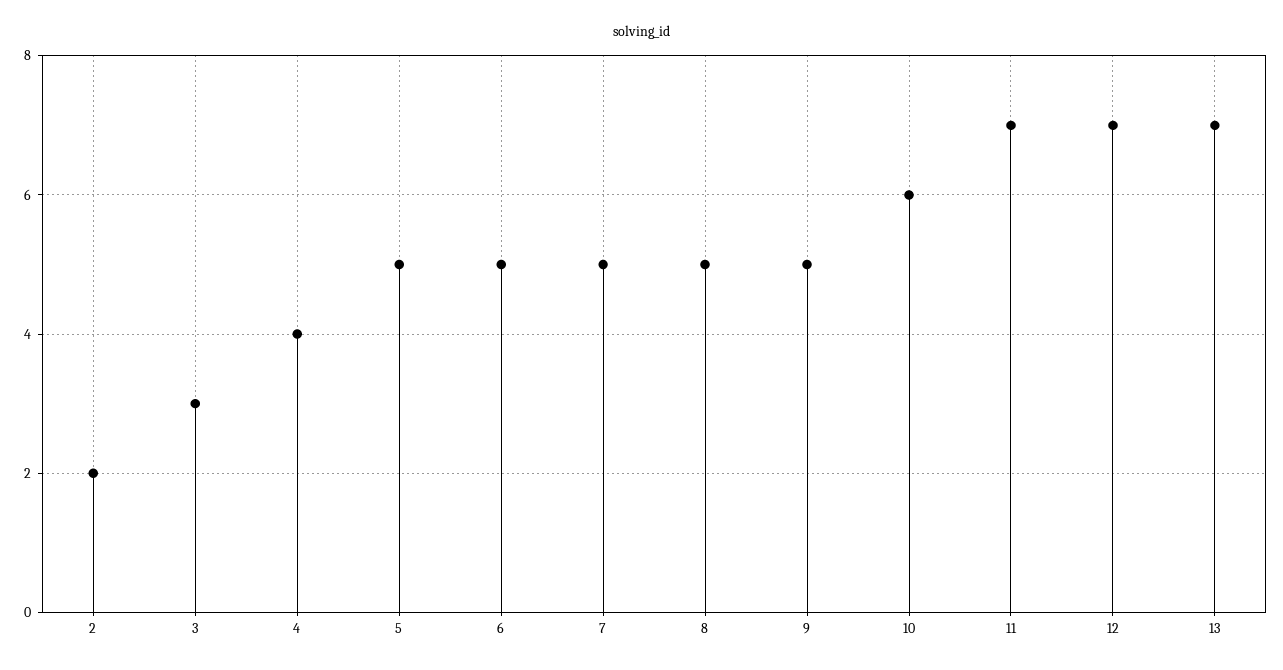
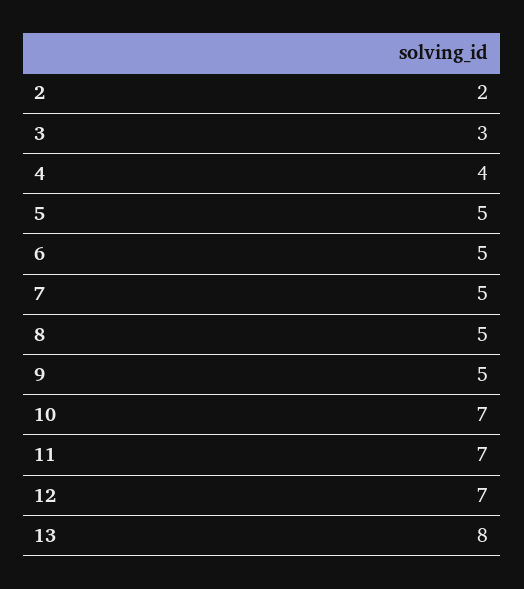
10: 6 -> 7
13: 7 -> 8

